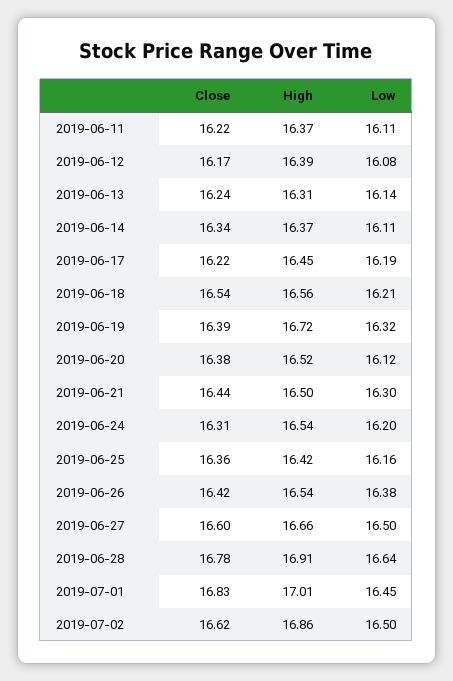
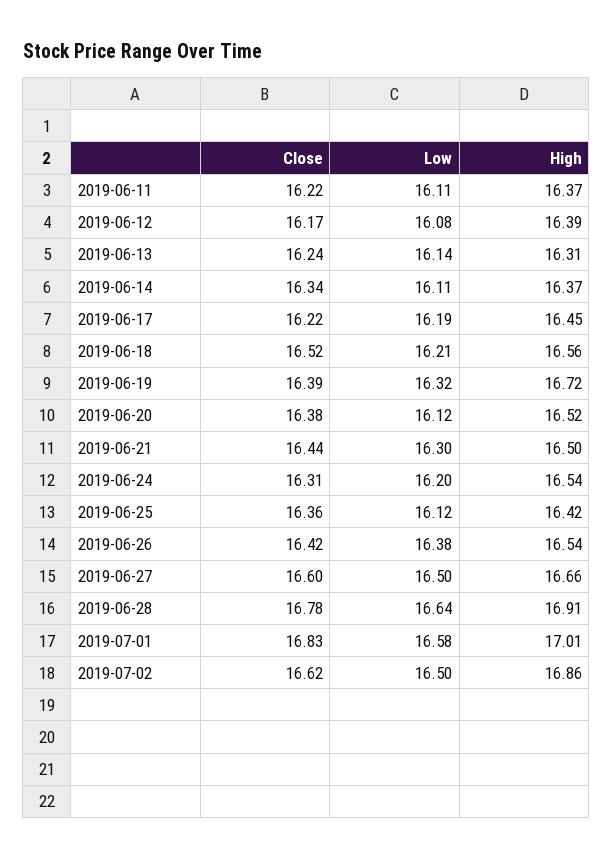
Close, 2019-06-18: 16.54 -> 16.52
Low, 2019-06-25: 16.16 -> 16.12
Low, 2019-07-01: 16.45 -> 16.58

